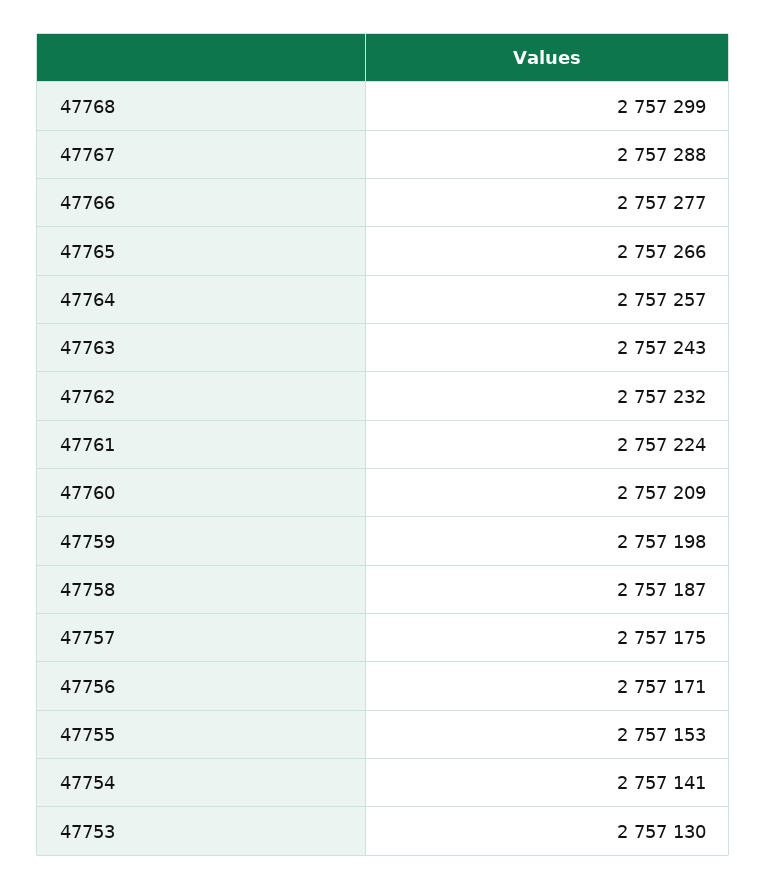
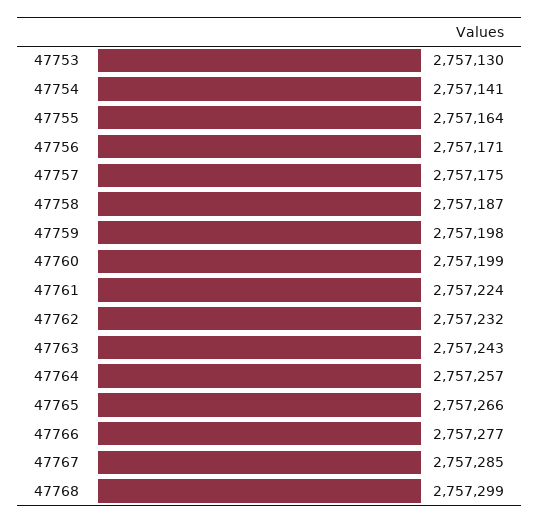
47767: 2757288 -> 2757285
47760: 2757209 -> 2757199
47755: 2757153 -> 2757164

